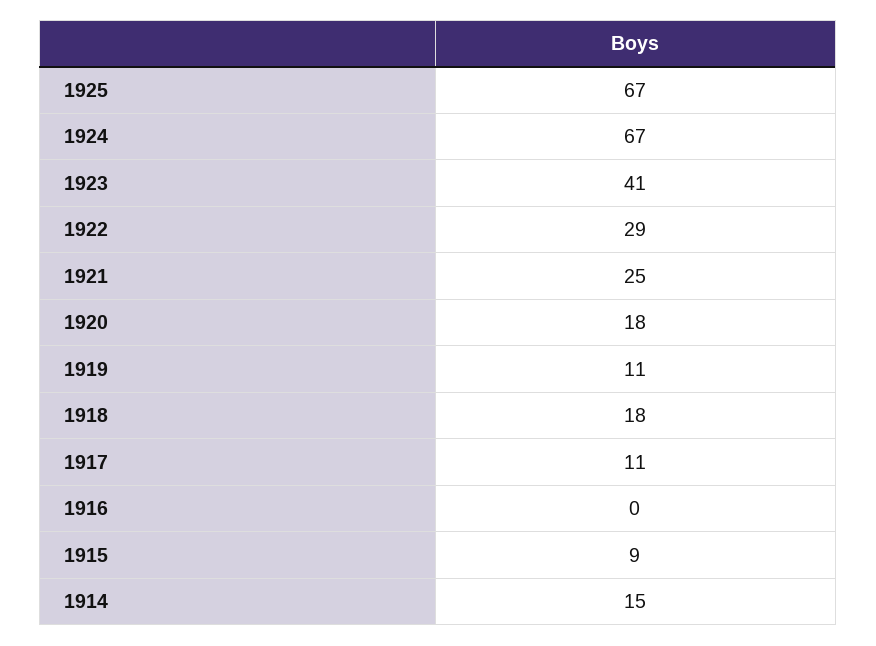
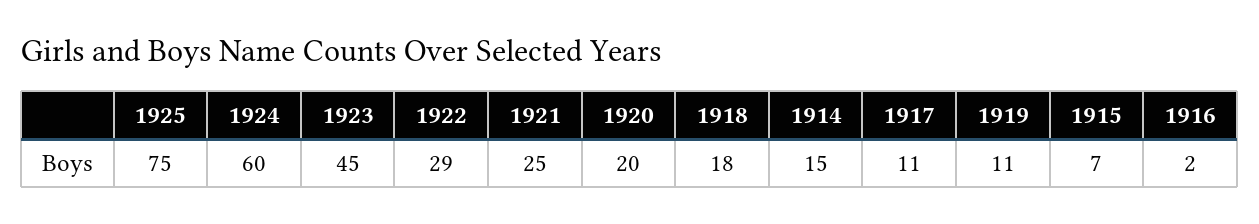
1925: 67 -> 75
1924: 67 -> 60
1923: 41 -> 45
1920: 18 -> 20
1916: 0 -> 2
1915: 9 -> 7

